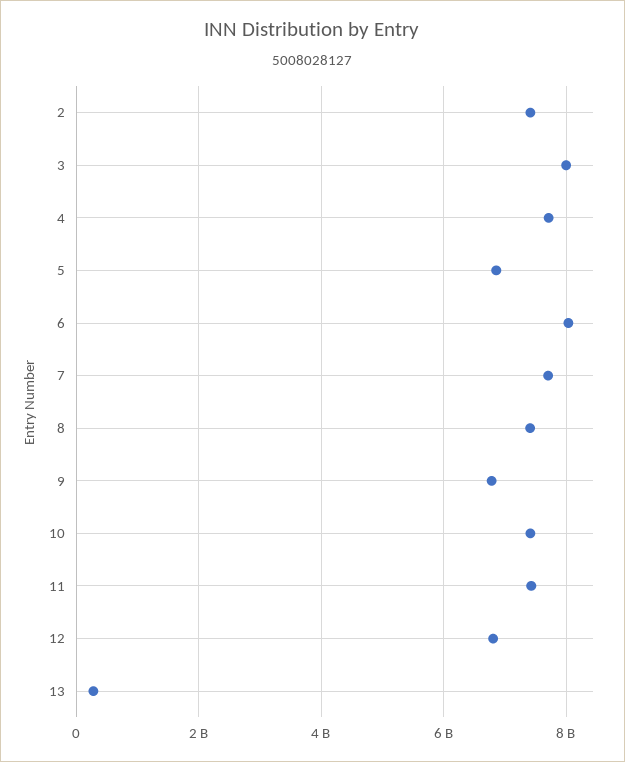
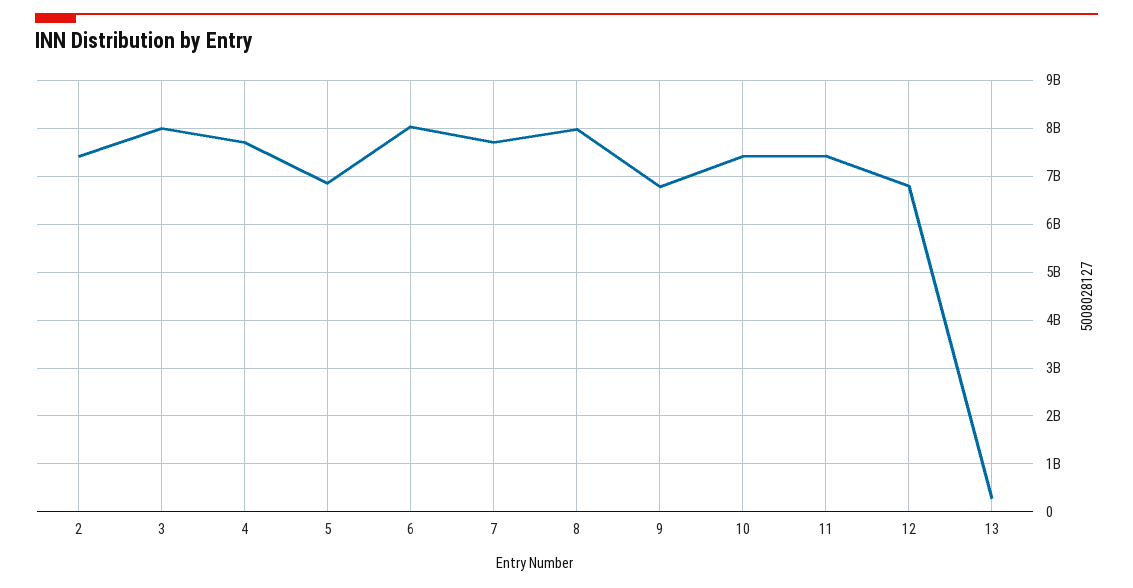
8: 7400000000 -> 8000000000

